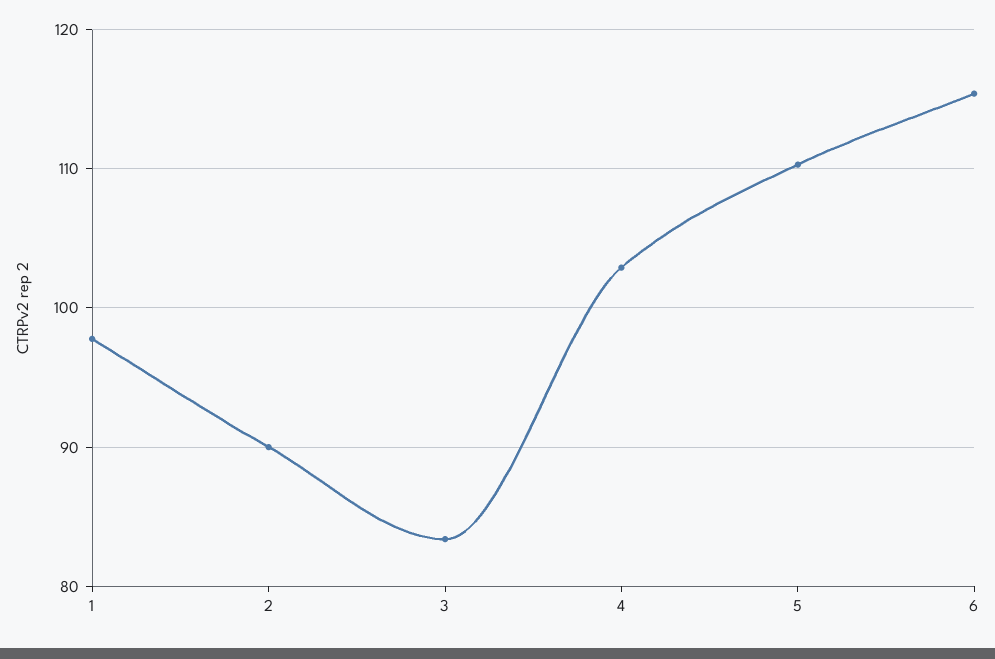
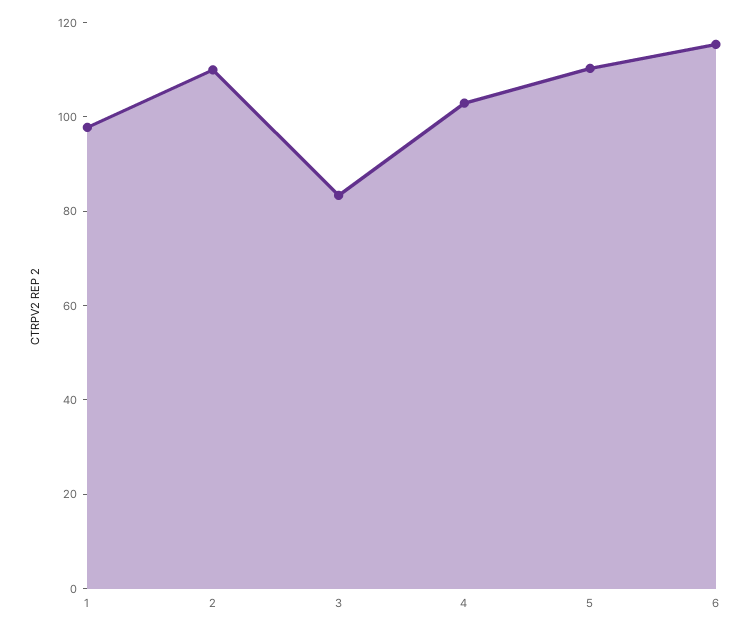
2: 90 -> 110

